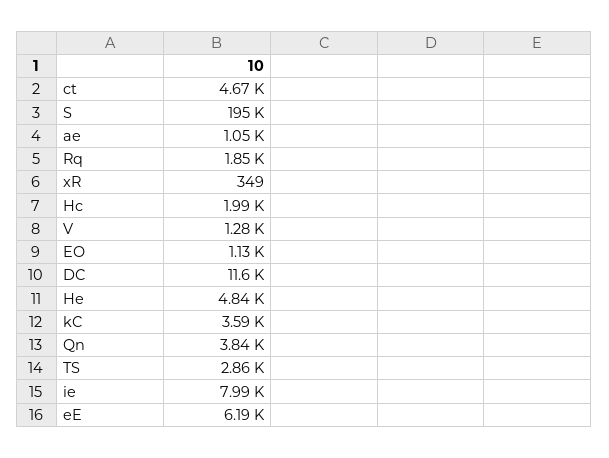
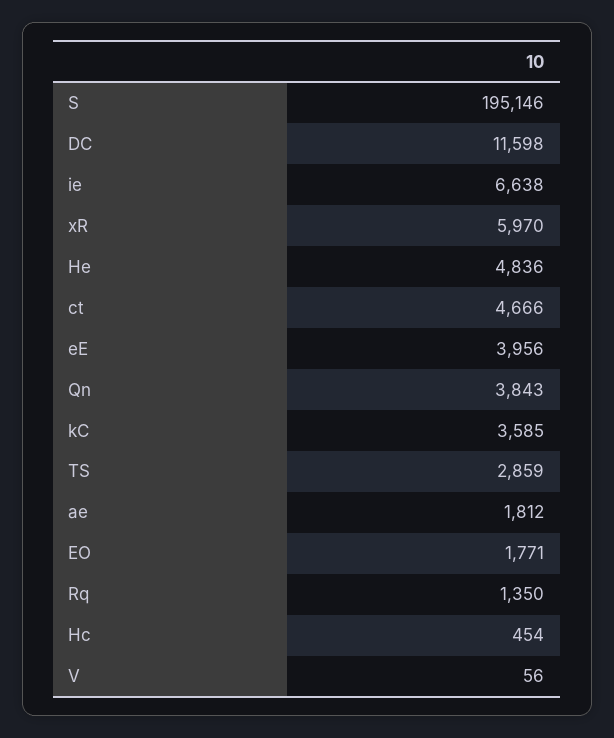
ae: 1050 -> 1812
Rq: 1850 -> 1350
xR: 349 -> 5970
Hc: 1990 -> 454
V: 1280 -> 56
EO: 1130 -> 1771
ie: 7990 -> 6638
eE: 6190 -> 3956

